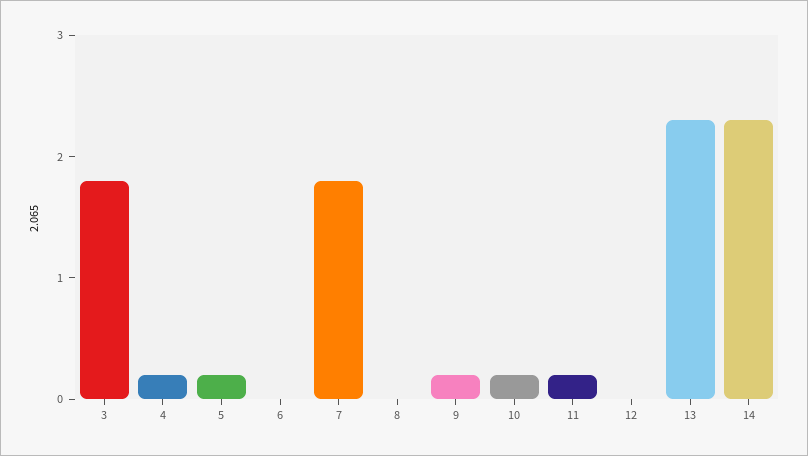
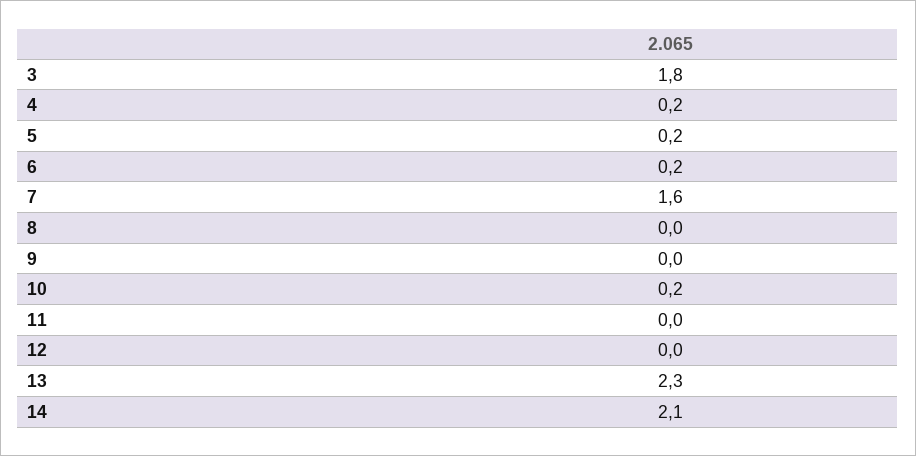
6: 0 -> 0.2
7: 1.8 -> 1.6
9: 0.2 -> 0
11: 0.2 -> 0
14: 2.3 -> 2.1

